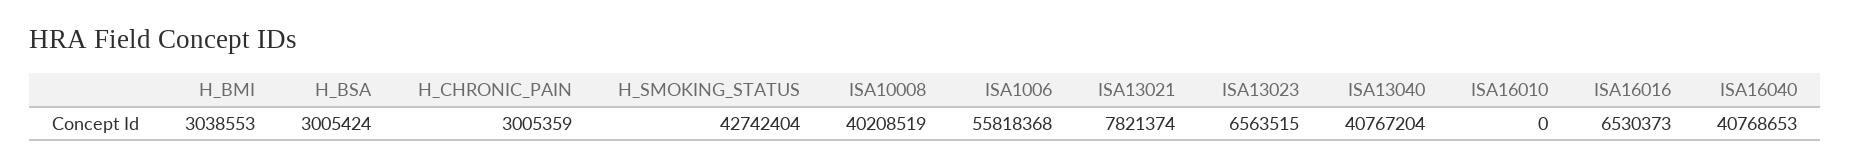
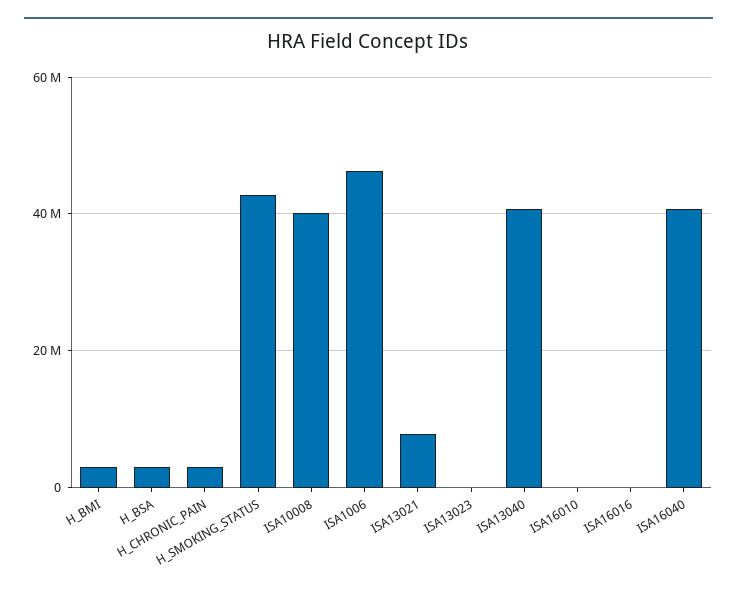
ISA1006: 55818368 -> 46000000
ISA13023: 6563515 -> 0
ISA16016: 6530373 -> 0

